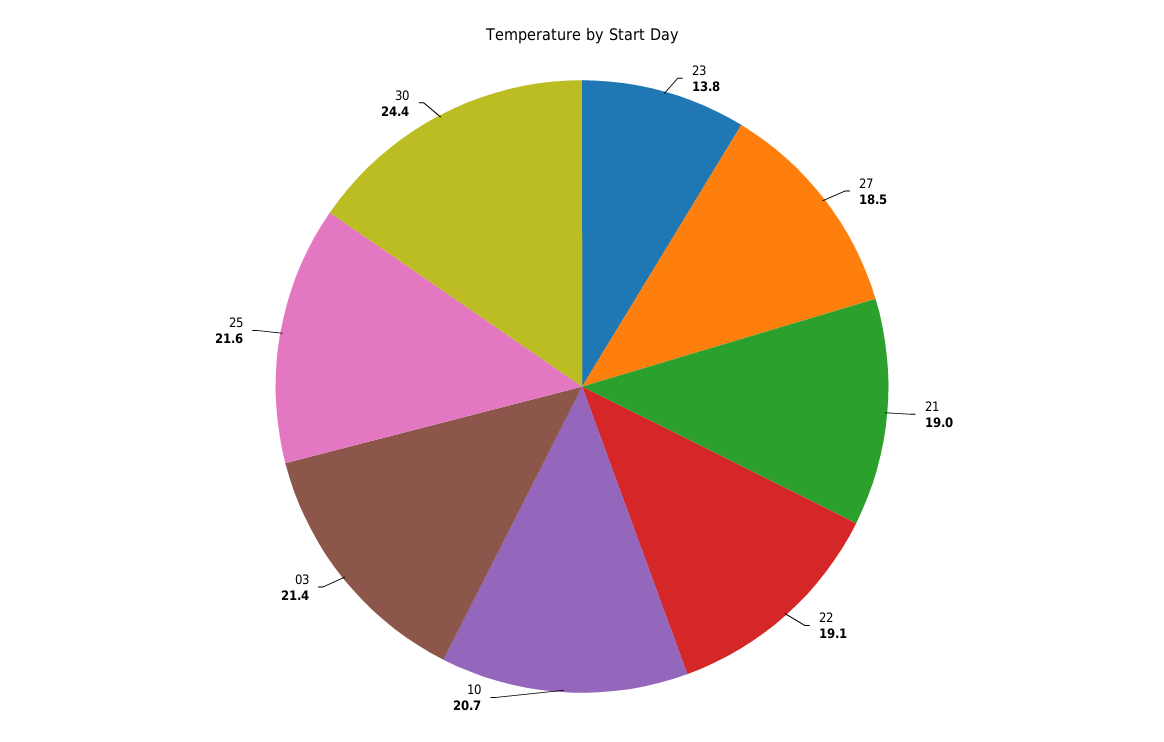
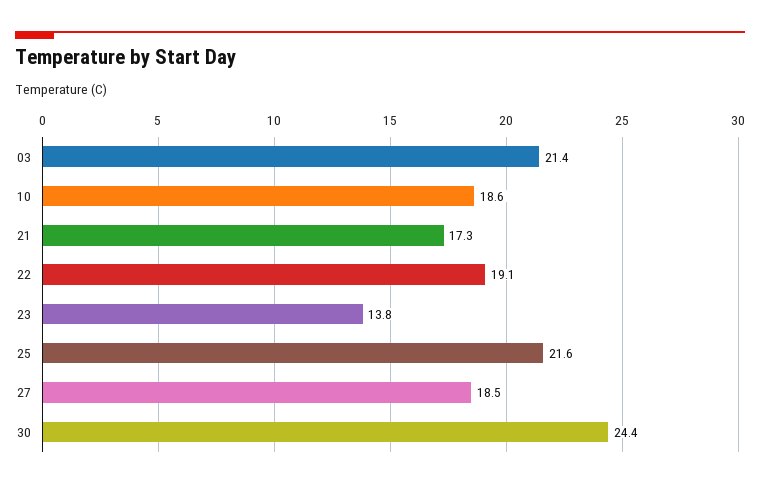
21: 19 -> 17.3
10: 20.7 -> 18.6

